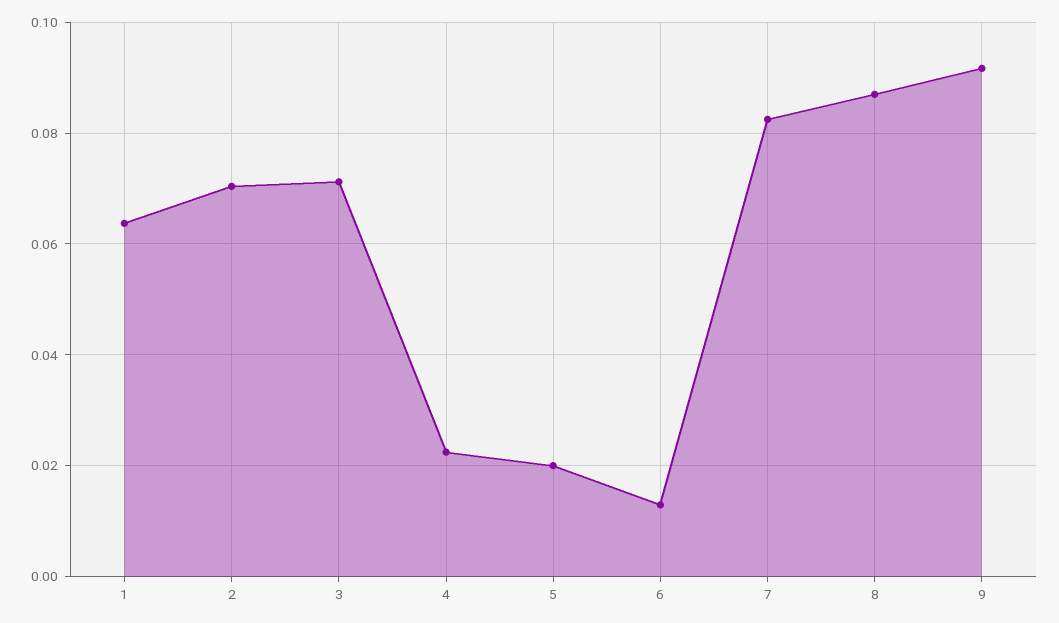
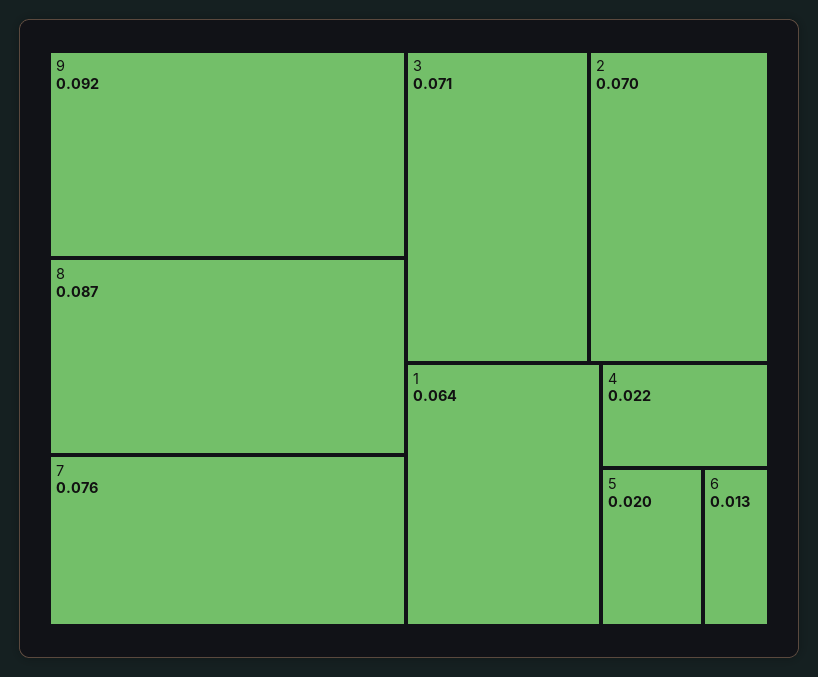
7: 0.082 -> 0.076

